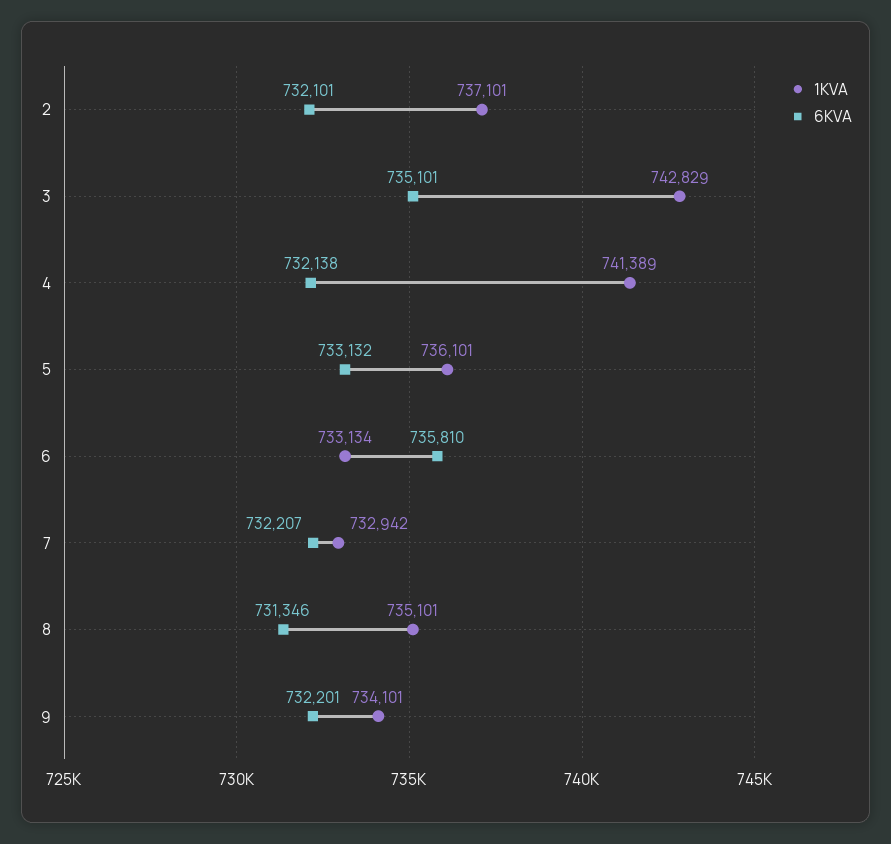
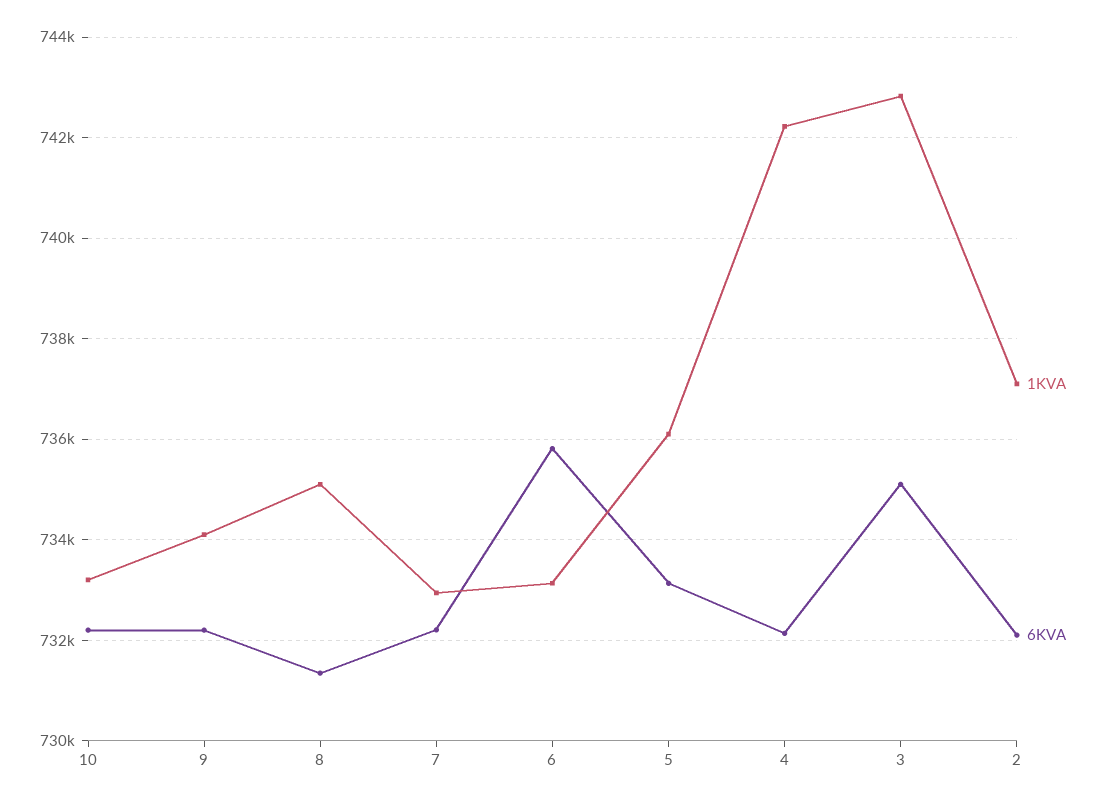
1KVA, 4: 741389 -> 742200
1KVA, 10: none -> 733200
6KVA, 10: none -> 732200

